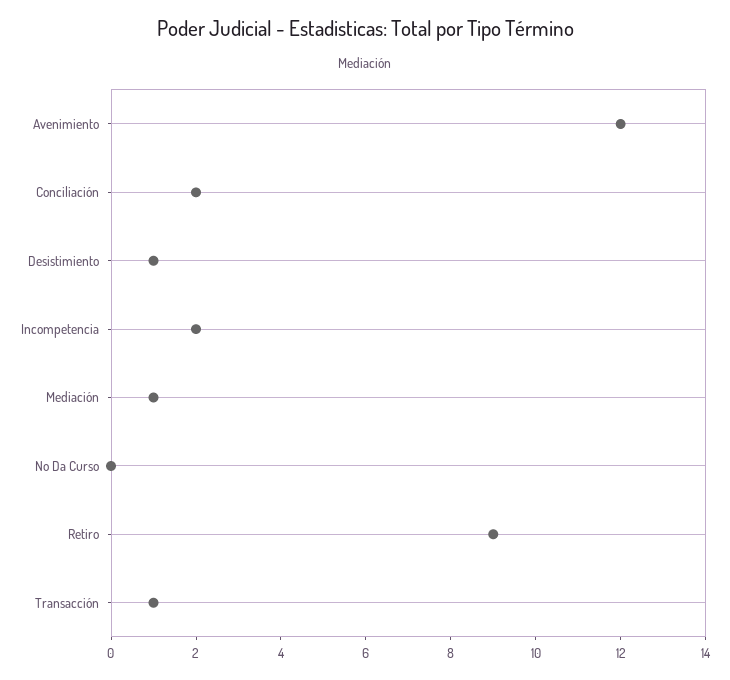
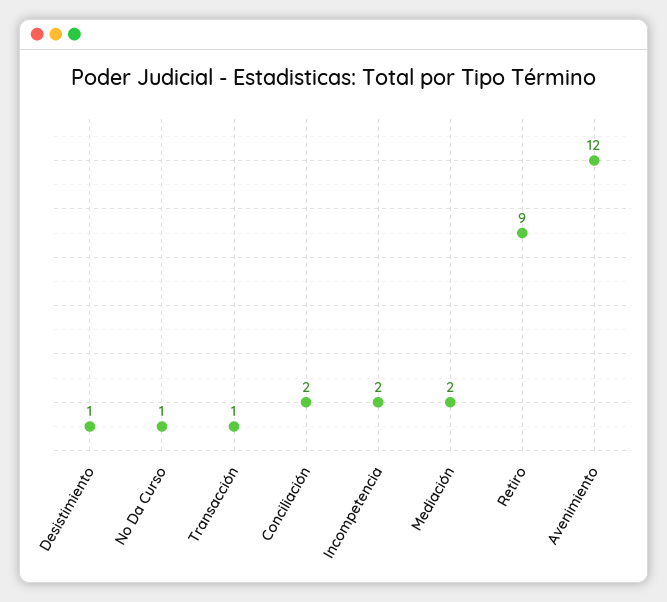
Mediación: 1 -> 2
No Da Curso: 0 -> 1

